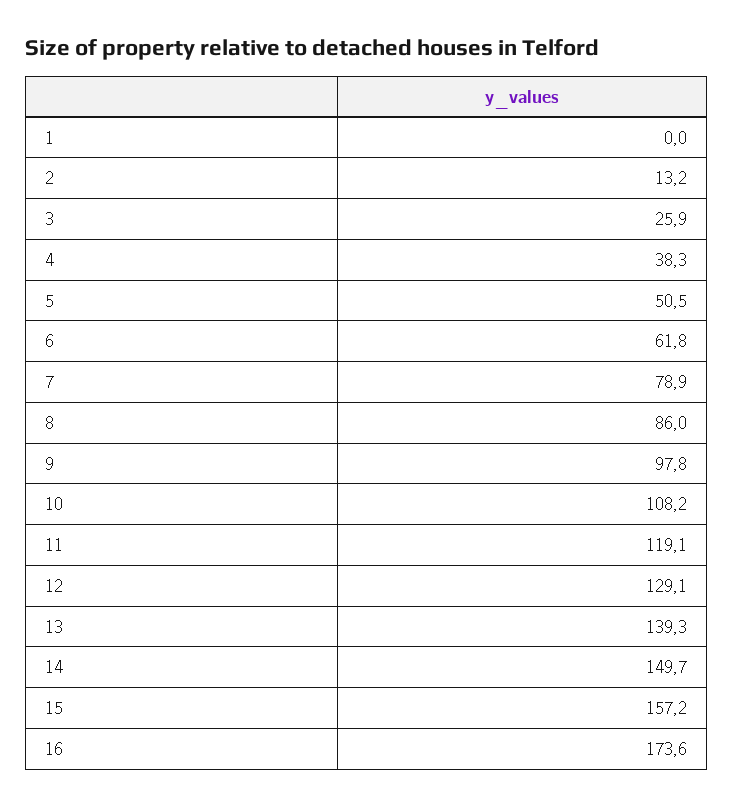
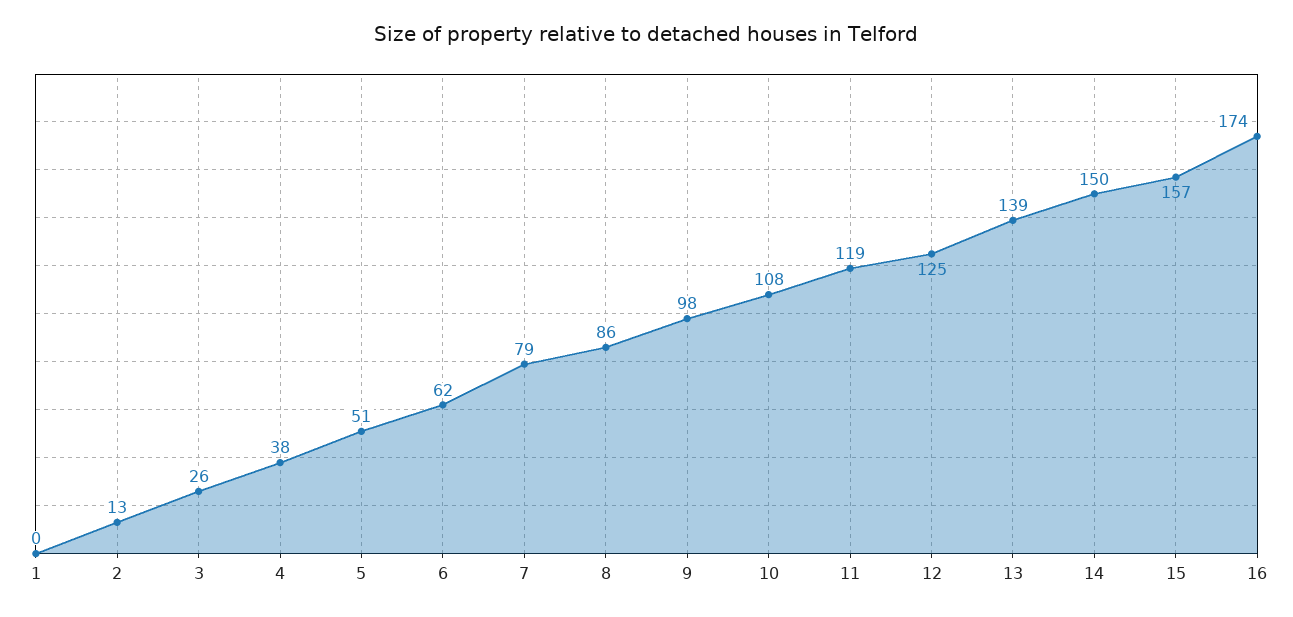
12: 129.1 -> 125

